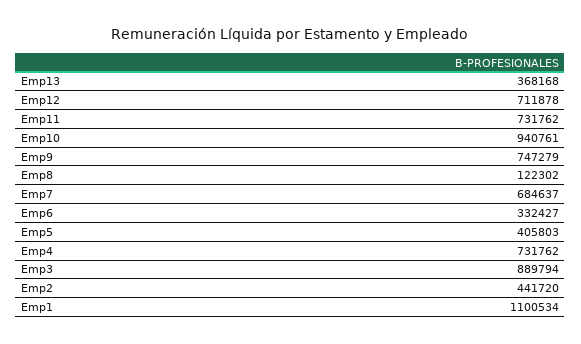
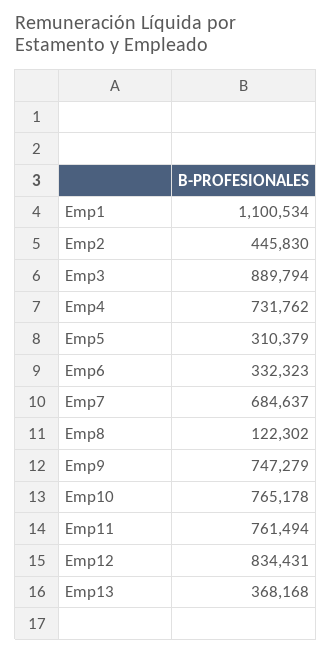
Emp12: 711878 -> 834431
Emp11: 731762 -> 761494
Emp10: 940761 -> 765178
Emp6: 332427 -> 332323
Emp5: 405803 -> 310379
Emp2: 441720 -> 445830

